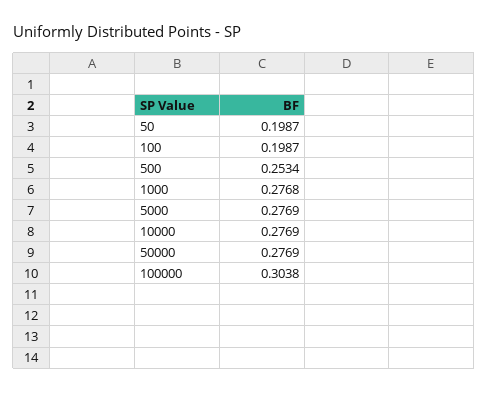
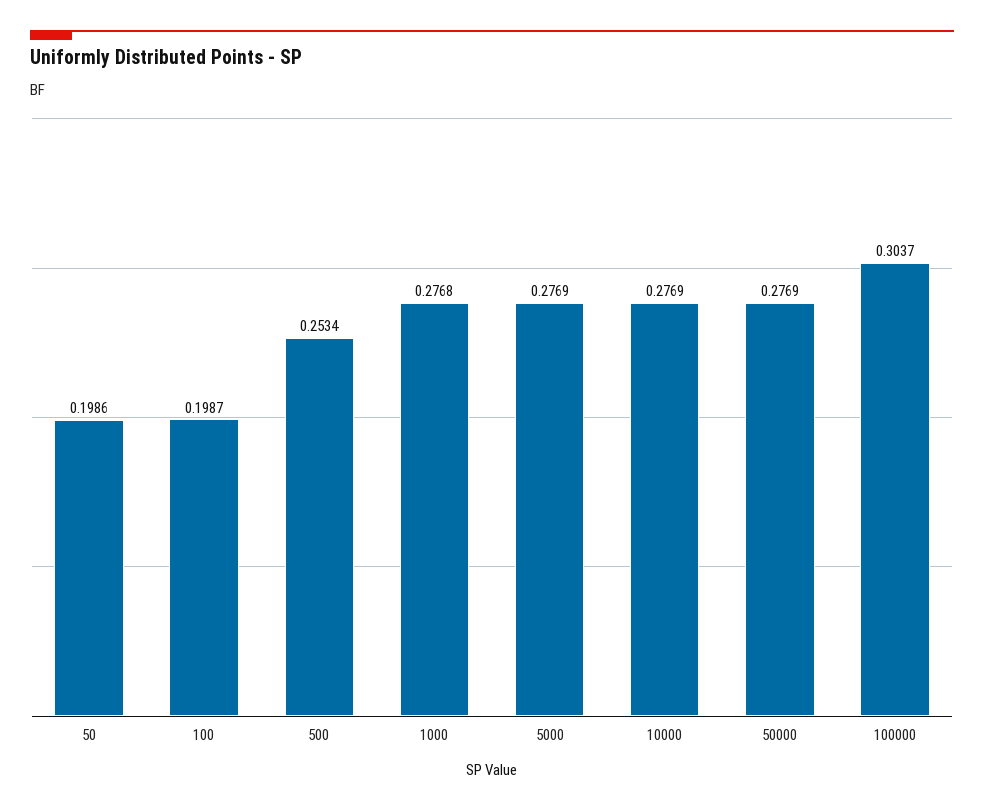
50: 0.1987 -> 0.1986
100000: 0.3038 -> 0.3037

